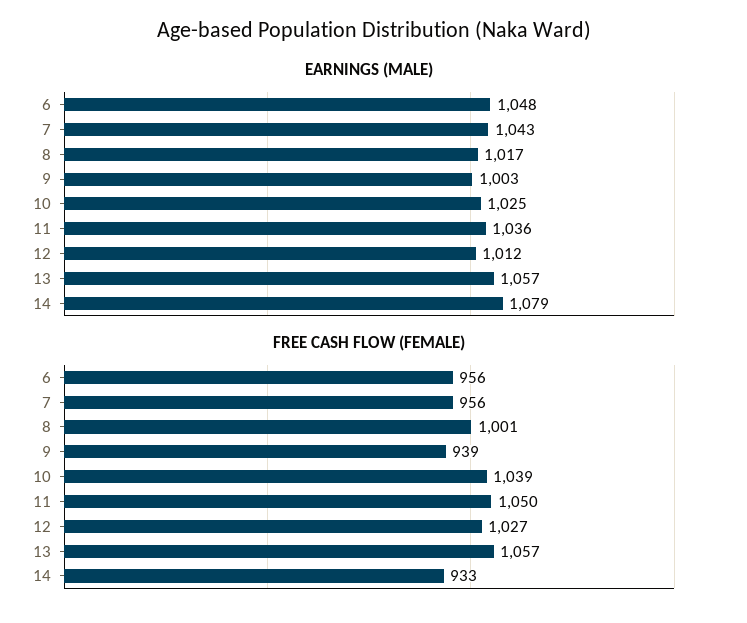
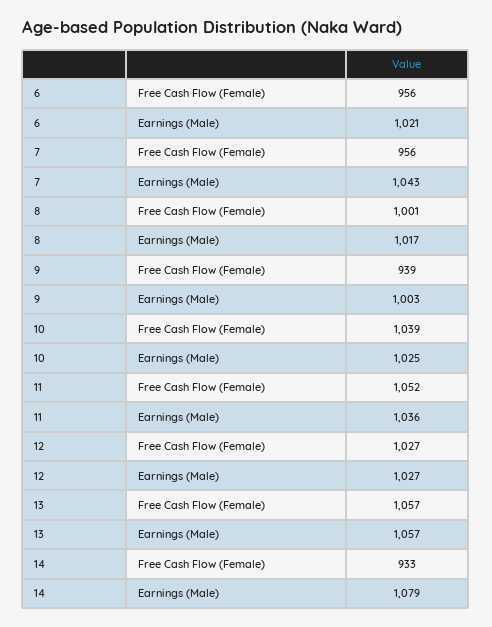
EARNINGS (MALE), 6: 1048 -> 1021
EARNINGS (MALE), 12: 1012 -> 1027
FREE CASH FLOW (FEMALE), 11: 1050 -> 1052

